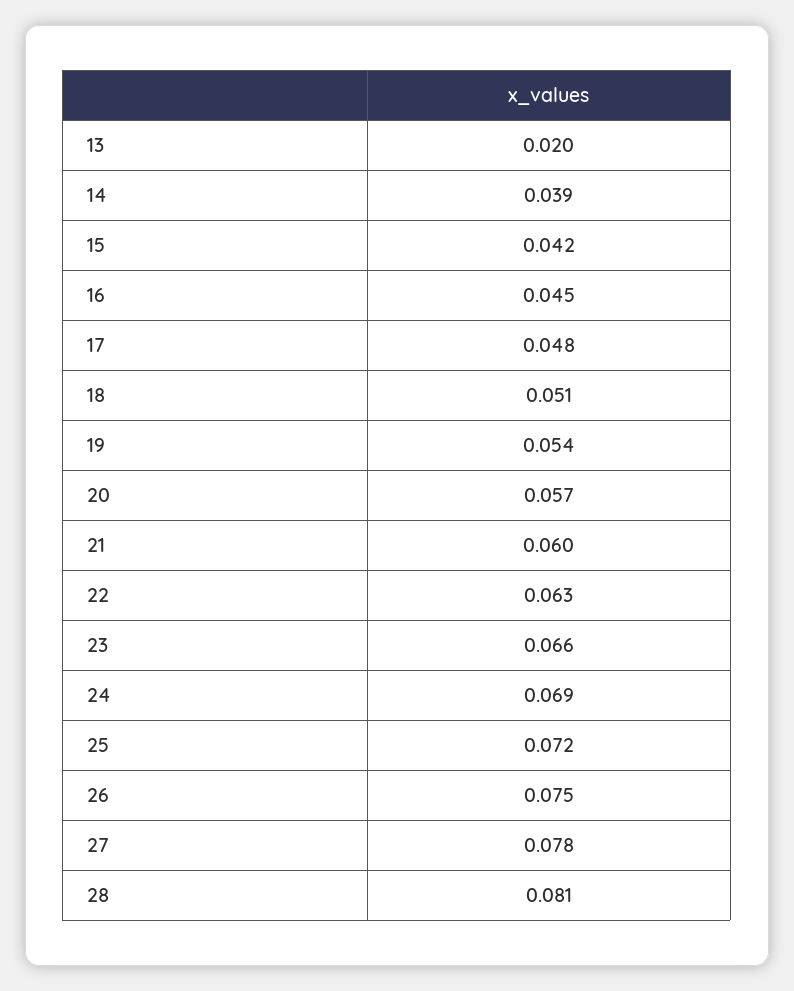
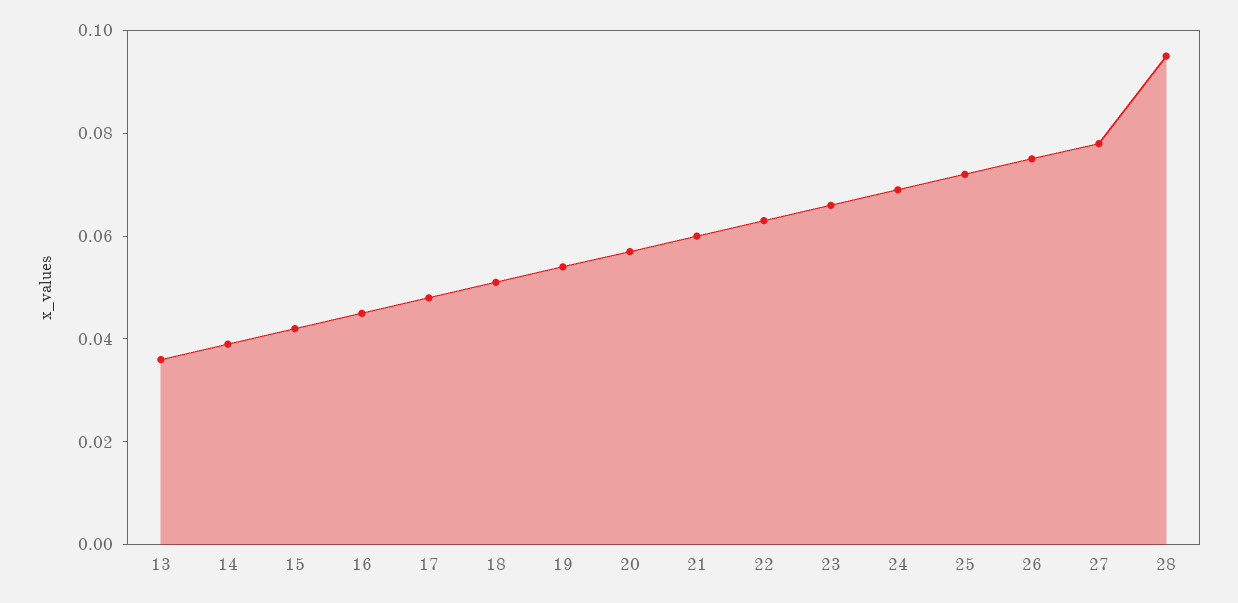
13: 0.02 -> 0.035
28: 0.081 -> 0.095

